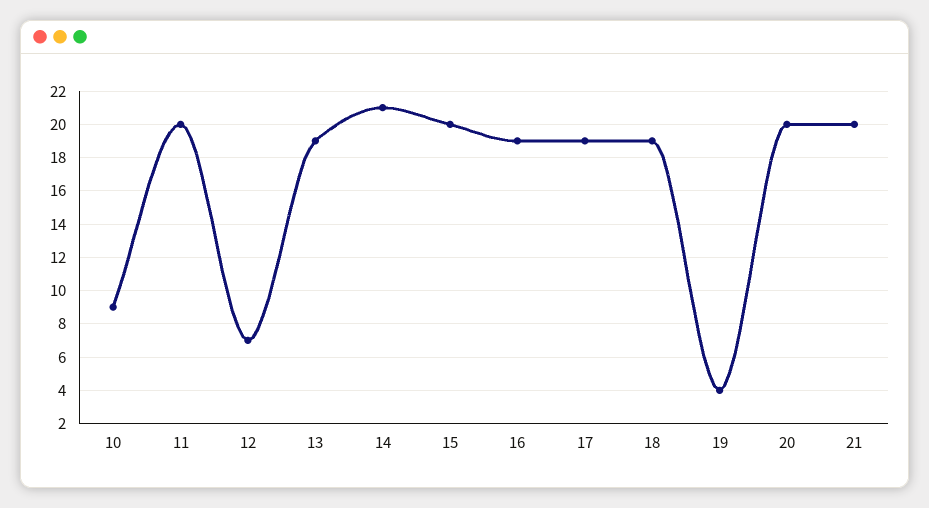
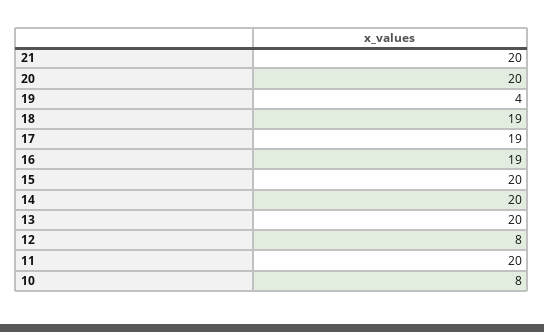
10: 9 -> 8
12: 7 -> 8
13: 19 -> 20
14: 21 -> 20

